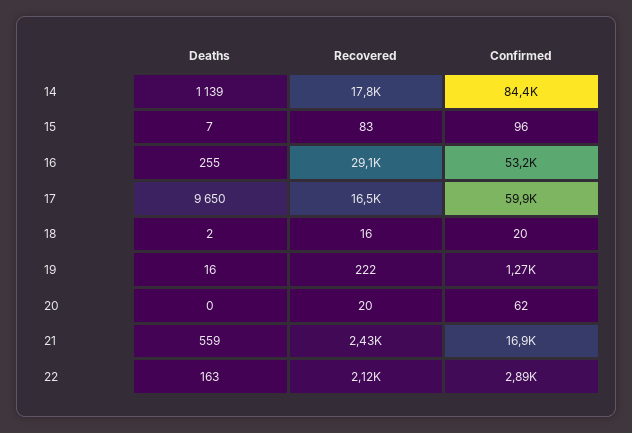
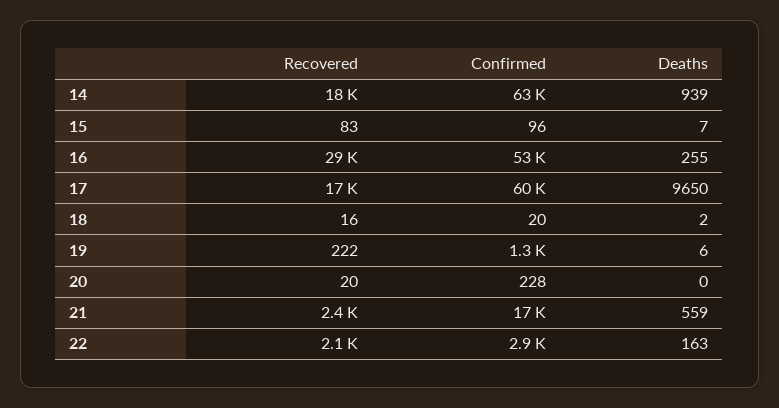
Deaths, 14: 1139 -> 939
Confirmed, 14: 84400 -> 63000
Deaths, 19: 16 -> 6
Confirmed, 20: 62 -> 228

